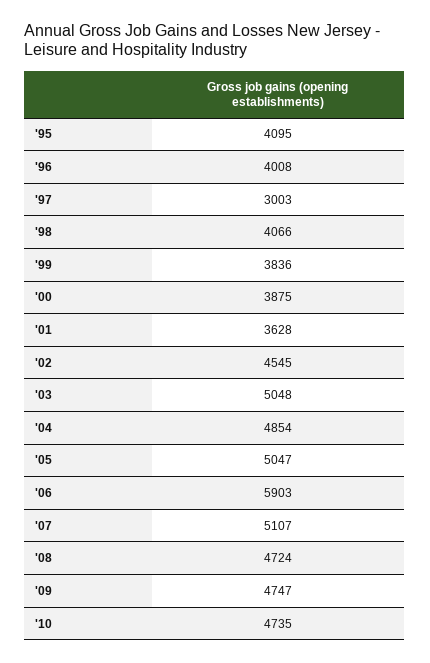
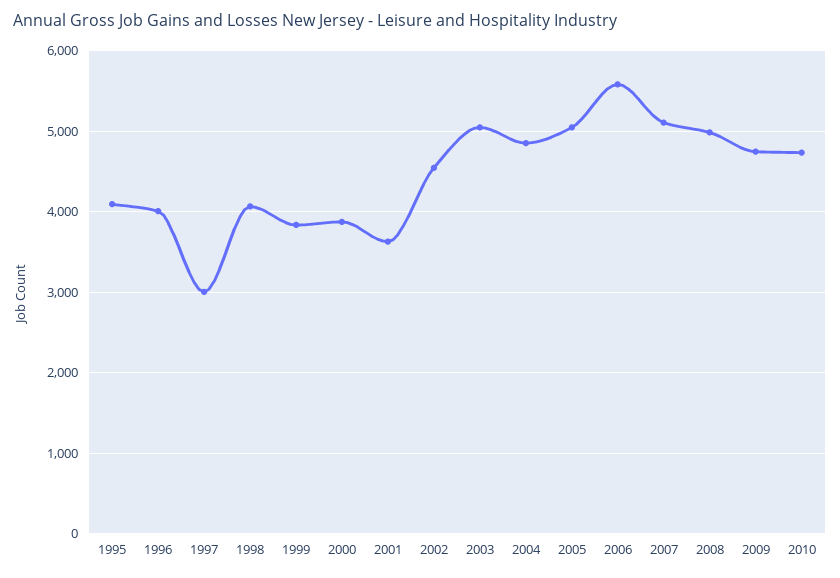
'06: 5903 -> 5600
'08: 4724 -> 5000

